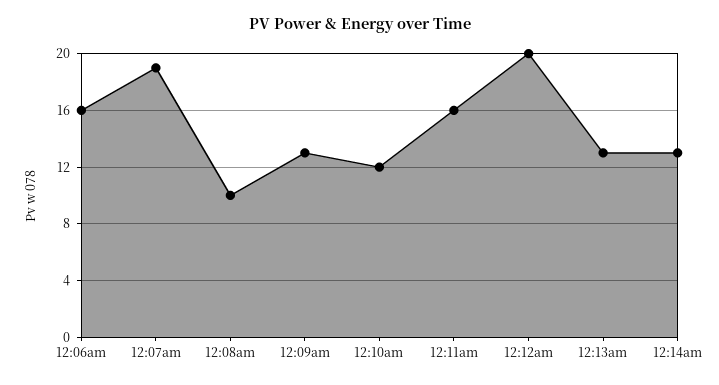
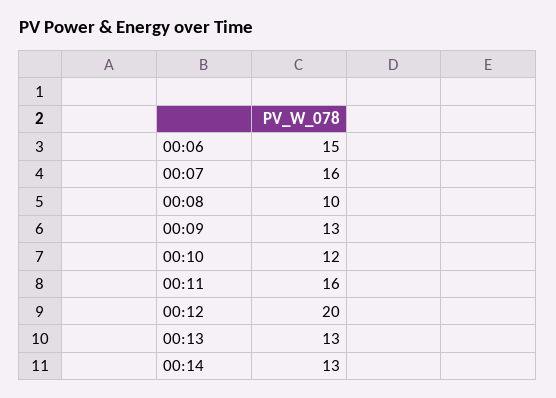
12:06am: 16 -> 15
12:07am: 19 -> 16

